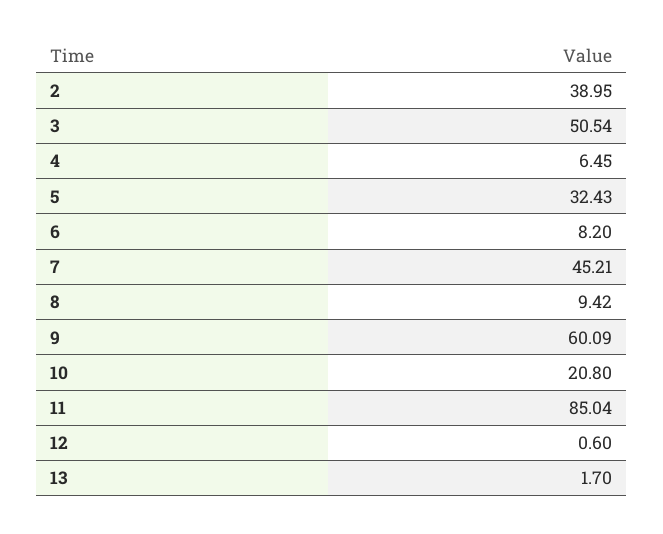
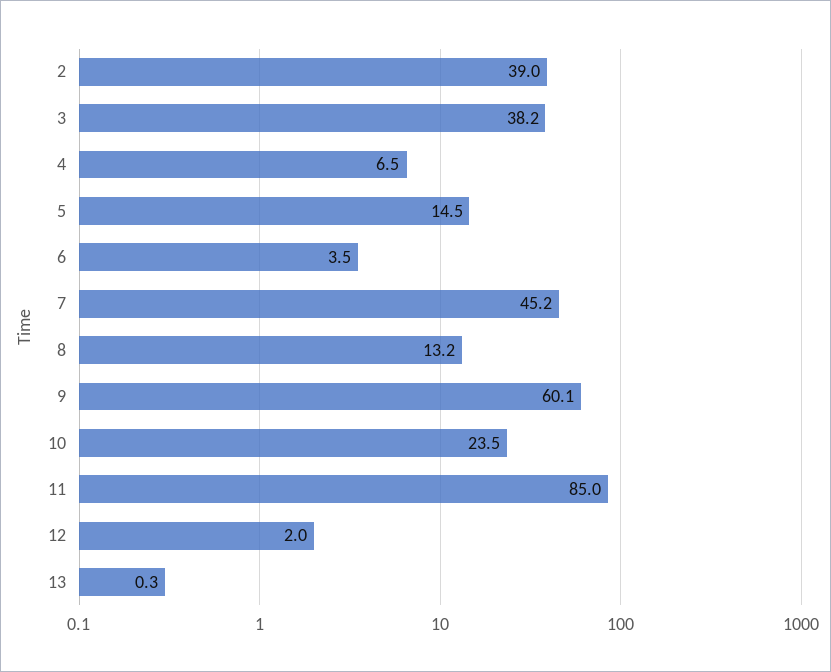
3: 50.54 -> 38.2
5: 32.43 -> 14.5
6: 8.2 -> 3.5
8: 9.42 -> 13.2
10: 20.8 -> 23.5
12: 0.6 -> 2
13: 1.7 -> 0.3

